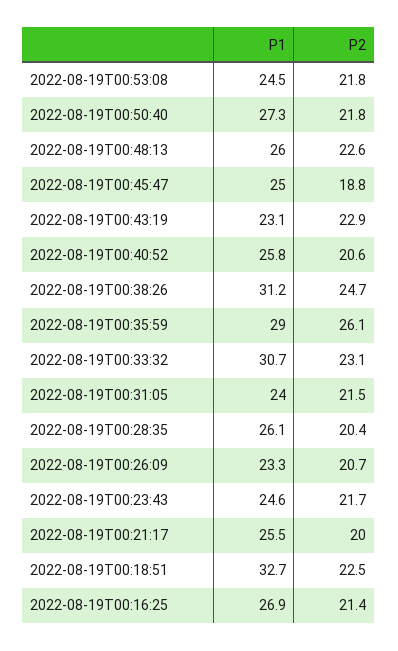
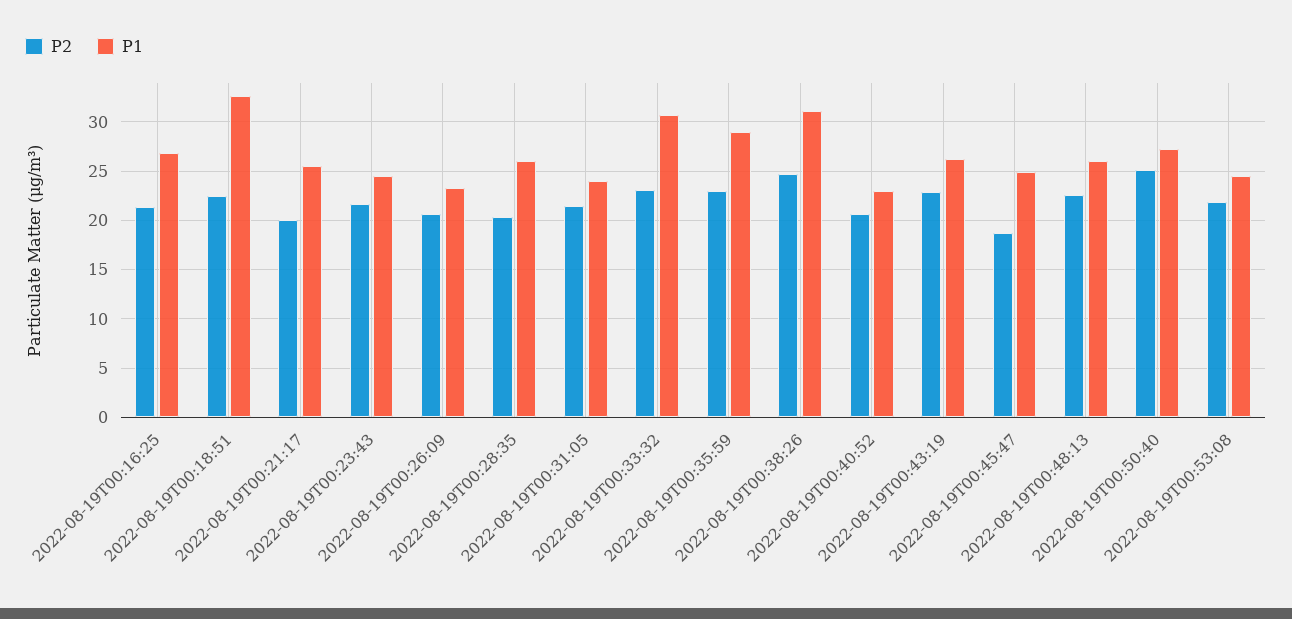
P2, 2022-08-19T00:50:40: 21.8 -> 25
P1, 2022-08-19T00:43:19: 23.1 -> 26
P1, 2022-08-19T00:40:52: 25.8 -> 23
P2, 2022-08-19T00:35:59: 26.1 -> 23

